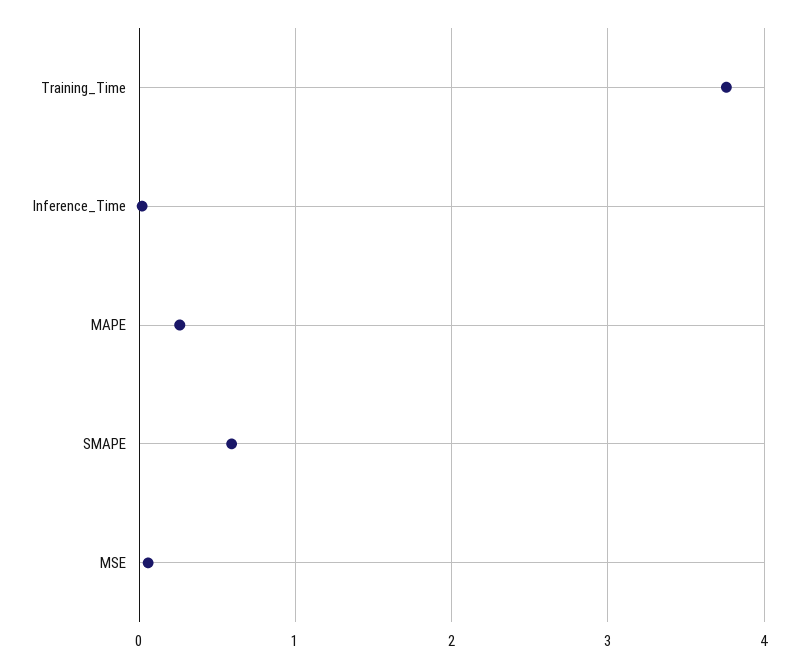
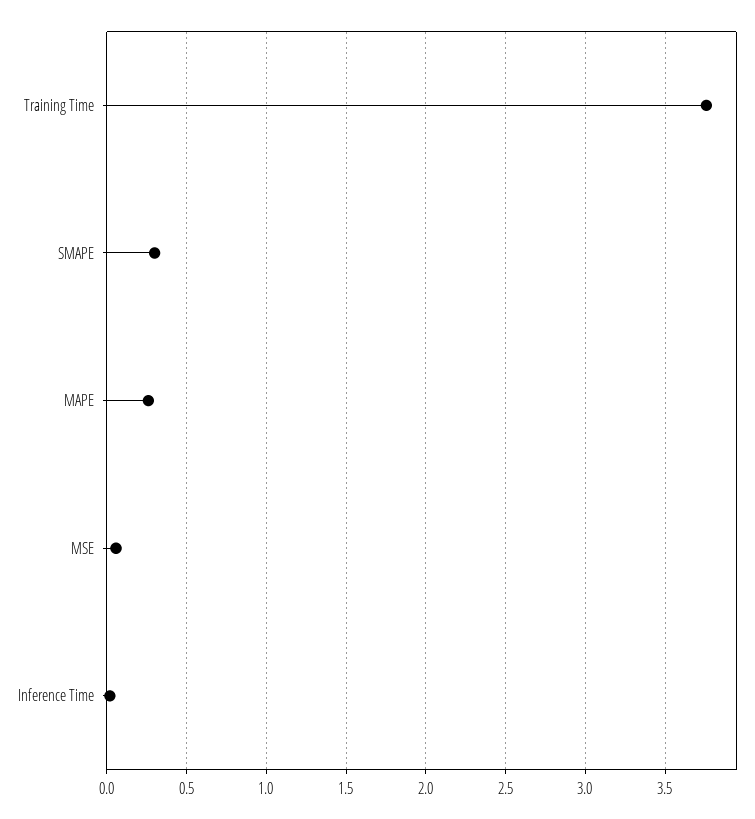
SMAPE: 0.6 -> 0.3

